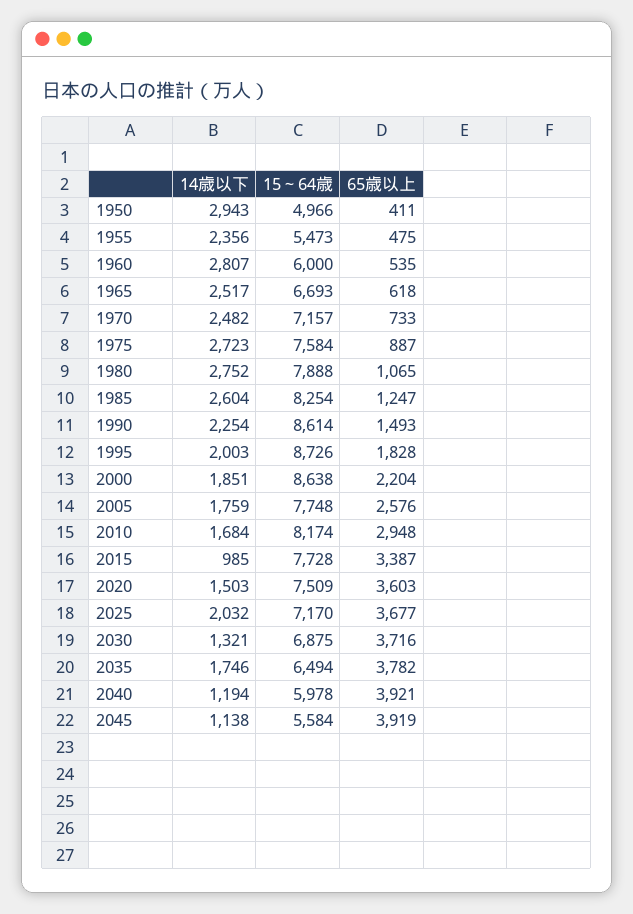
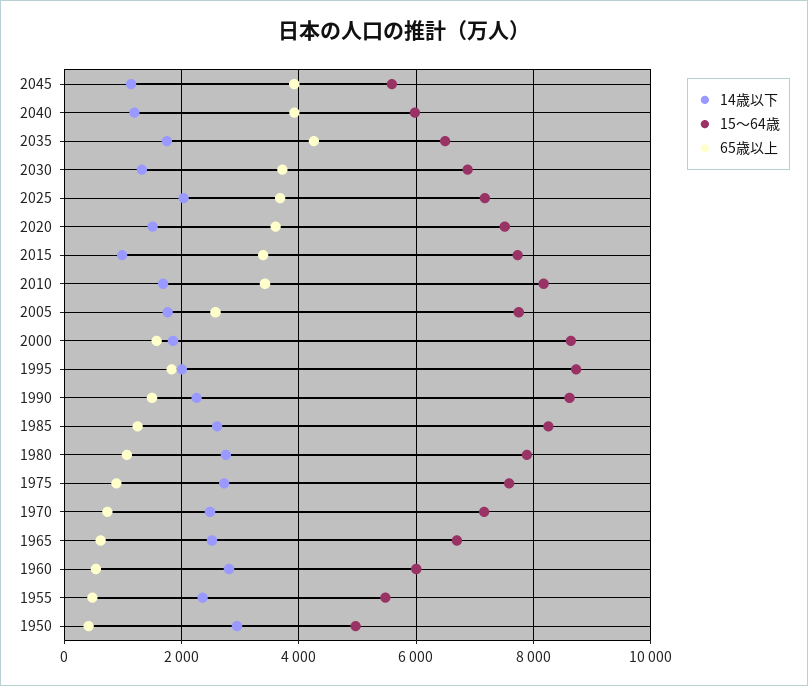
65歳以上, 2000: 2204 -> 1600
65歳以上, 2010: 2948 -> 3400
65歳以上, 2035: 3782 -> 4200

